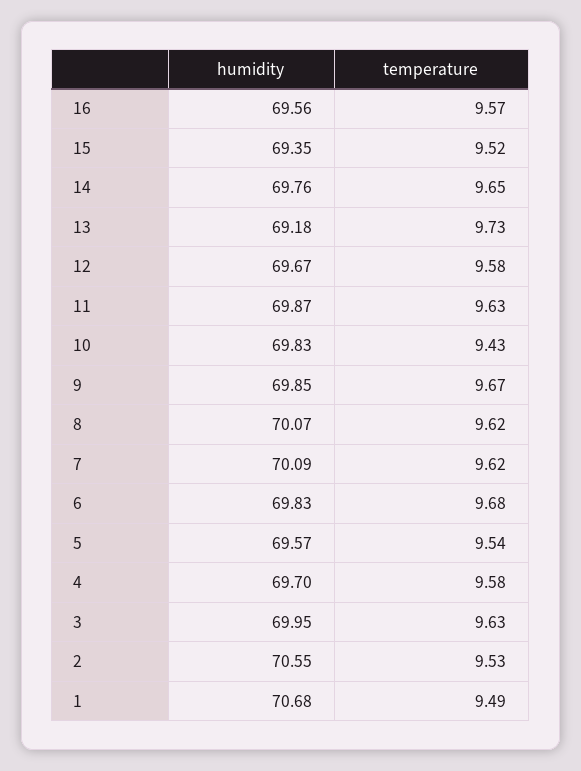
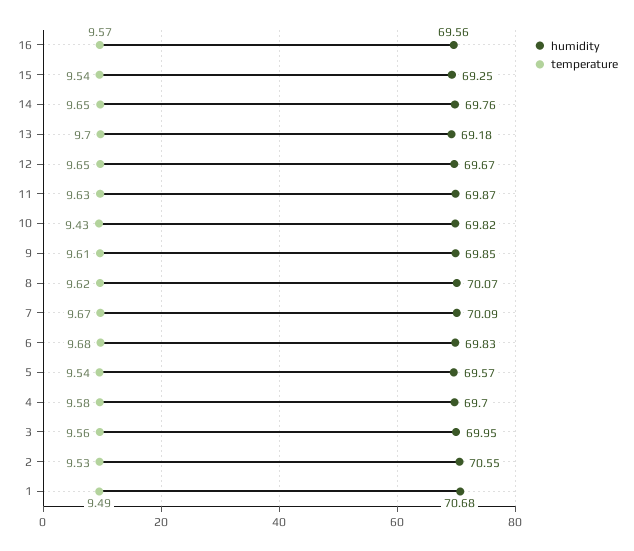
humidity, 15: 69.35 -> 69.25
temperature, 15: 9.52 -> 9.54
temperature, 13: 9.73 -> 9.7
temperature, 12: 9.58 -> 9.65
humidity, 10: 69.83 -> 69.82
temperature, 9: 9.67 -> 9.61
temperature, 7: 9.62 -> 9.67
temperature, 3: 9.63 -> 9.56

